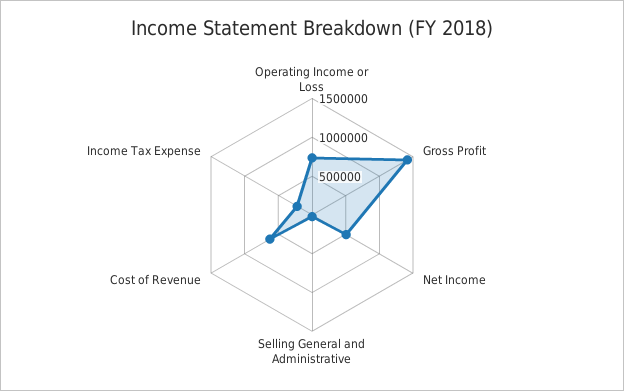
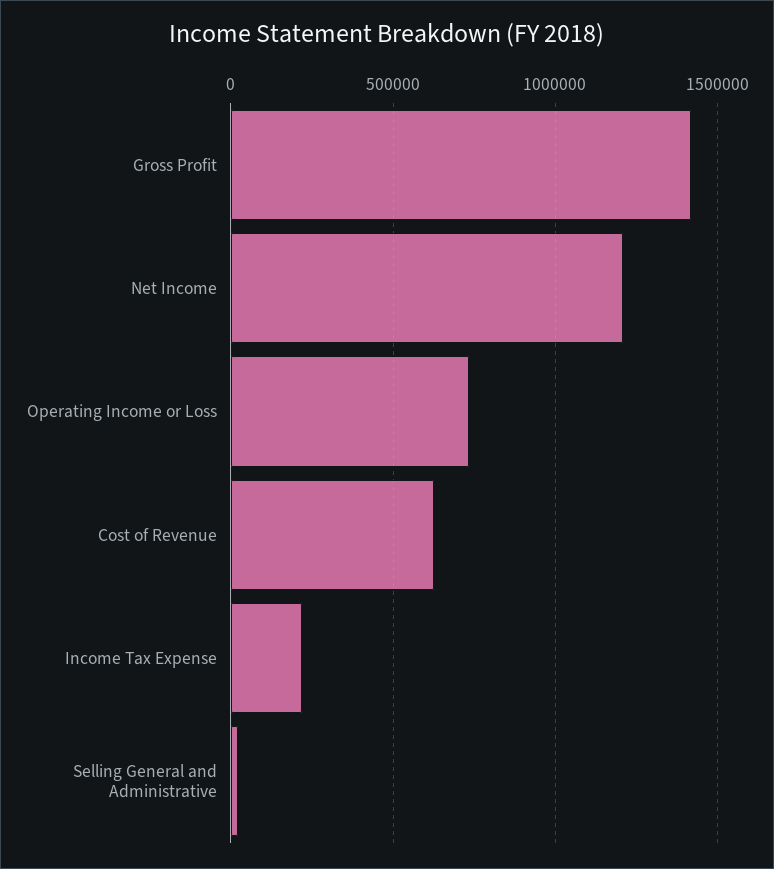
Net Income: 500000 -> 1200000

